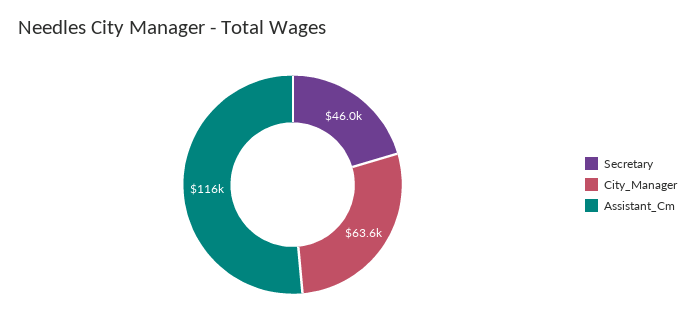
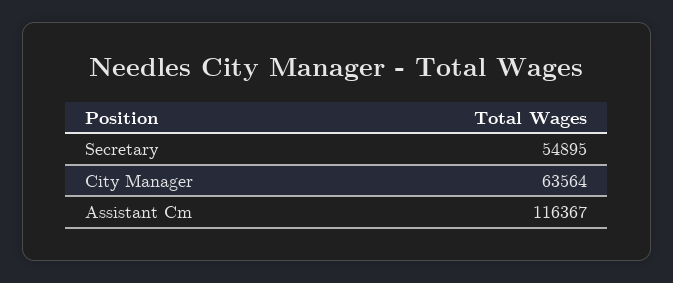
Secretary: 46000 -> 54895

